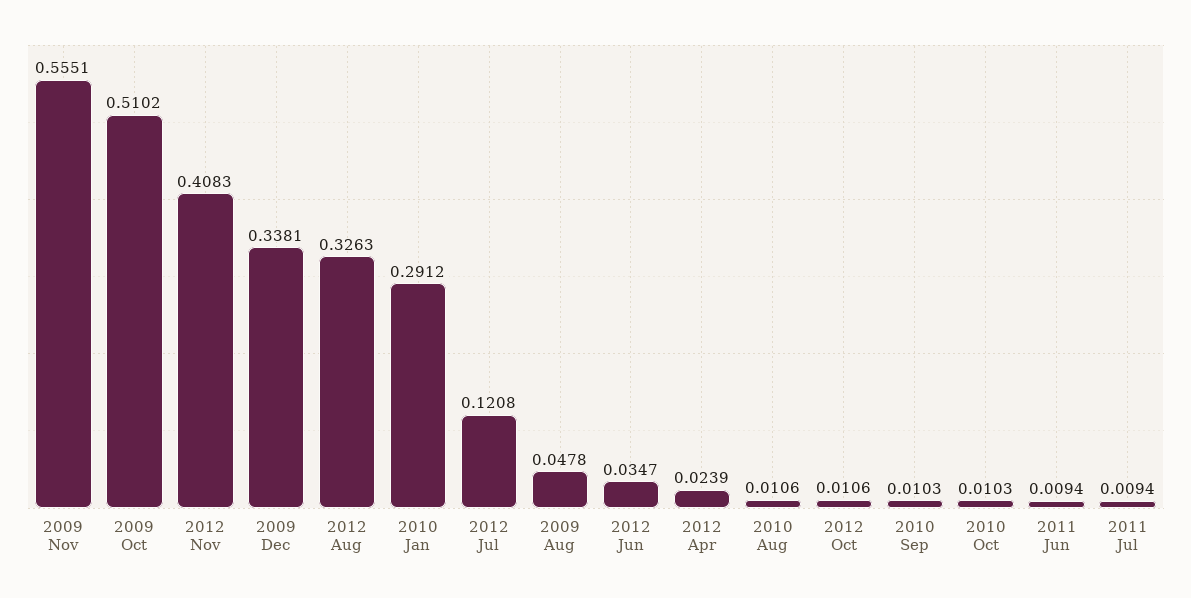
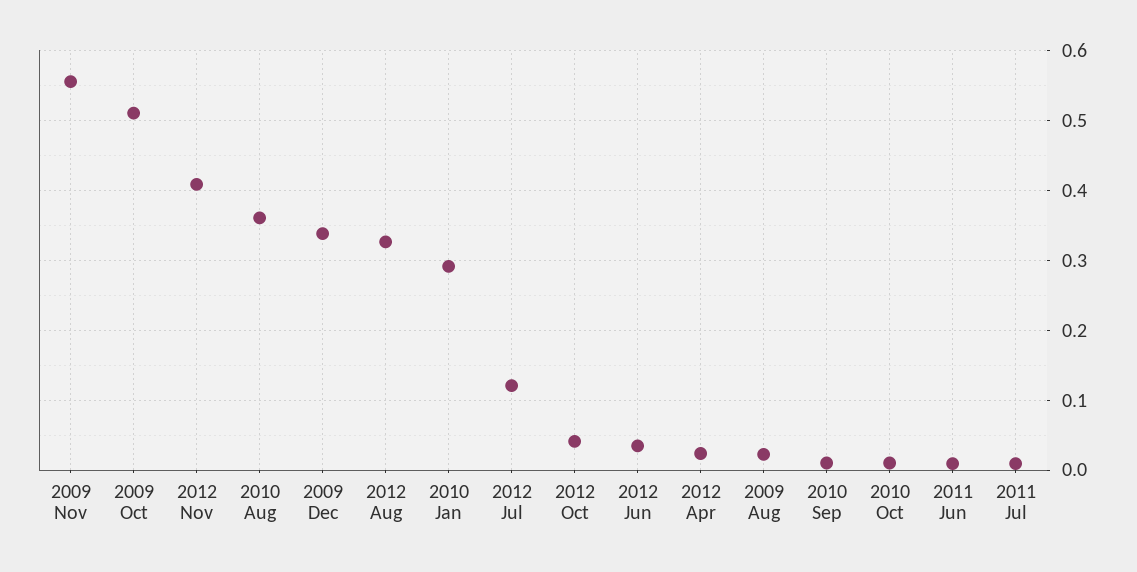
2009 Aug: 0.0478 -> 0.02
2010 Aug: 0.0106 -> 0.36
2012 Oct: 0.0106 -> 0.04

